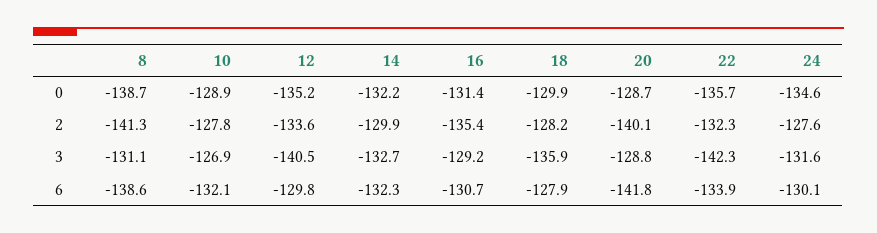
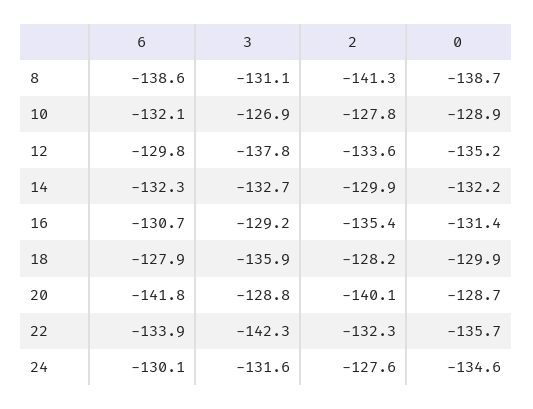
12, 3: -140.5 -> -137.8

